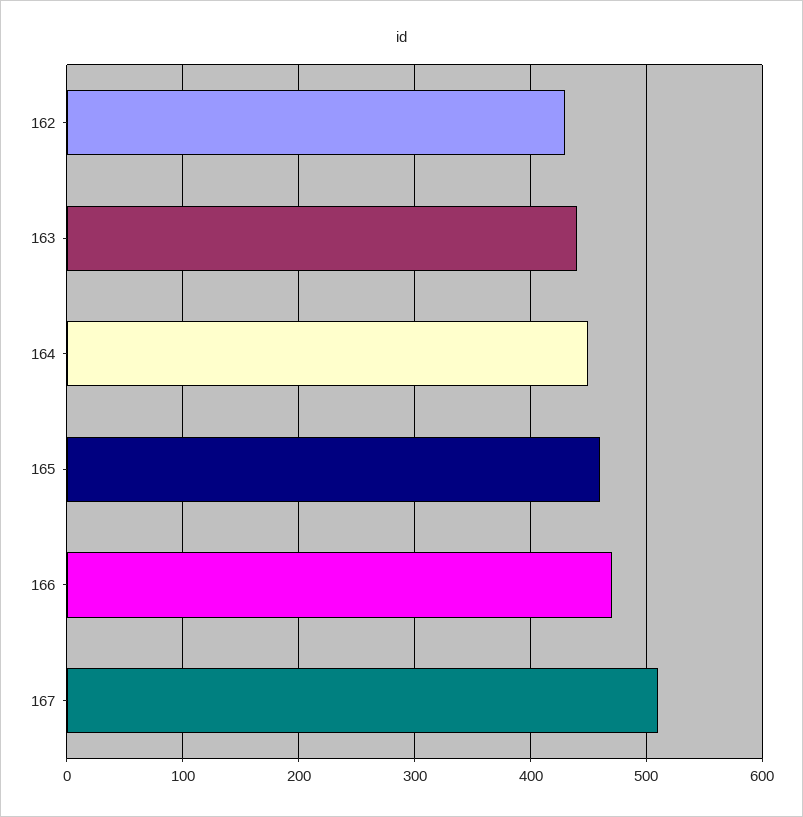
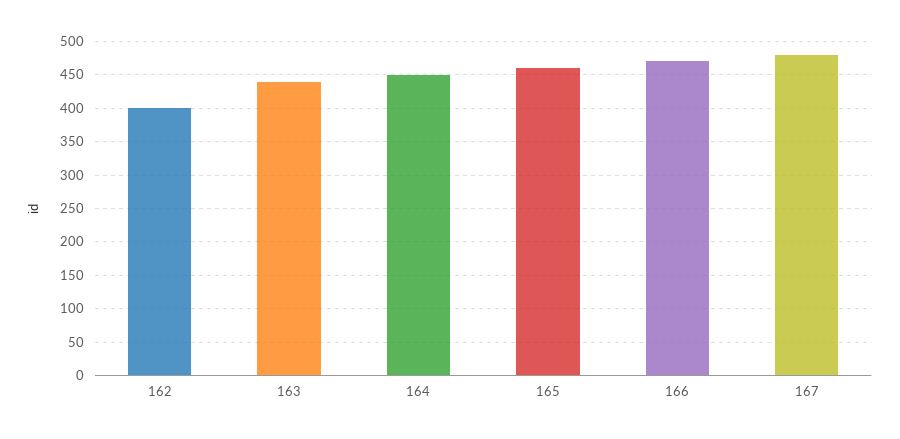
162: 430 -> 400
167: 510 -> 480

